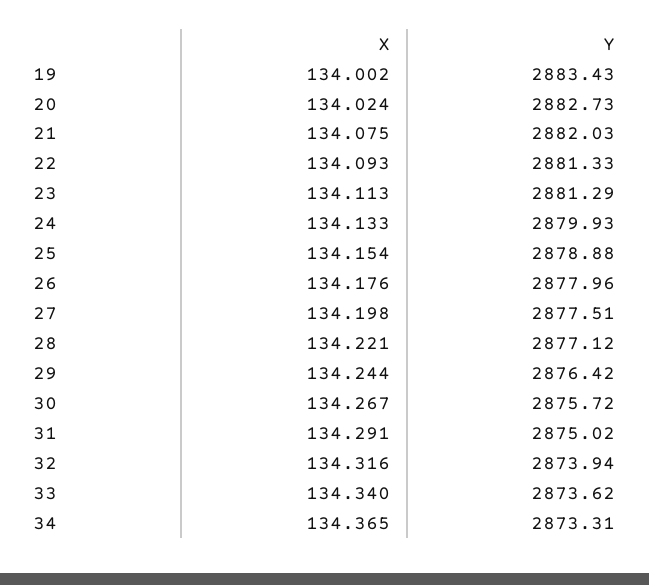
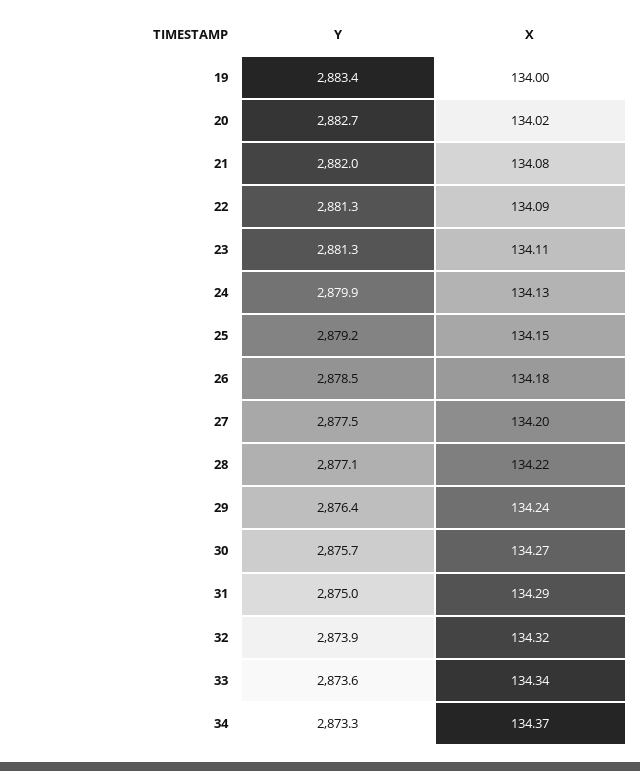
Y, 25: 2878.88 -> 2879.2
Y, 26: 2877.96 -> 2878.5

